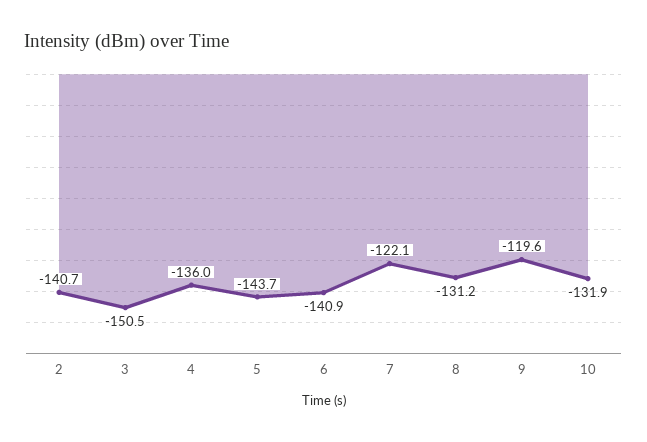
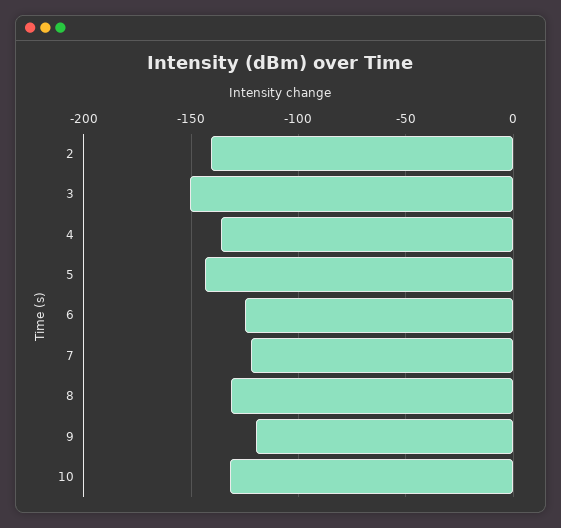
6: -140.9 -> -125

